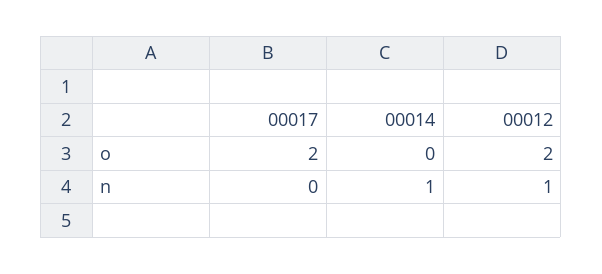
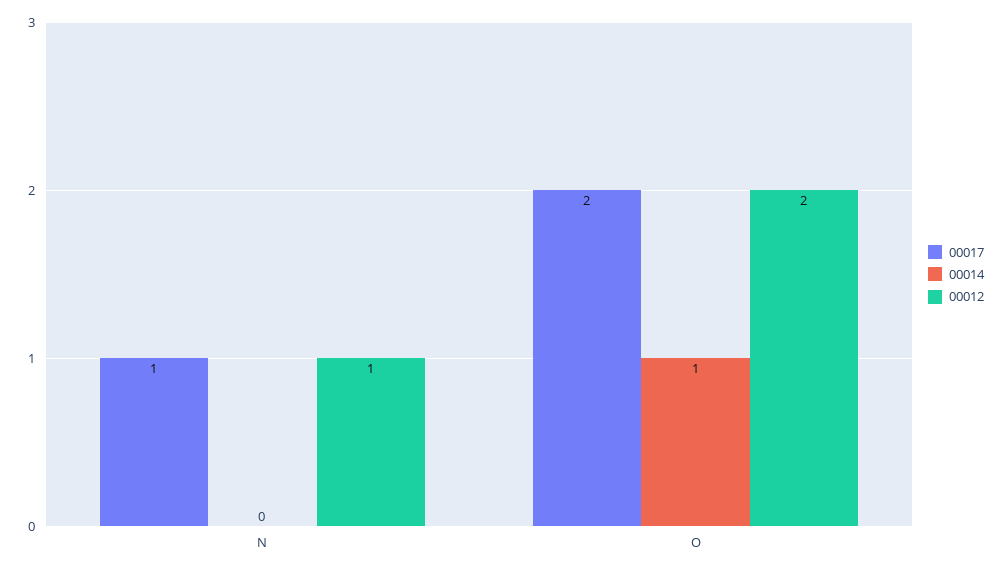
00014, o: 0 -> 1
00017, n: 0 -> 1
00014, n: 1 -> 0

